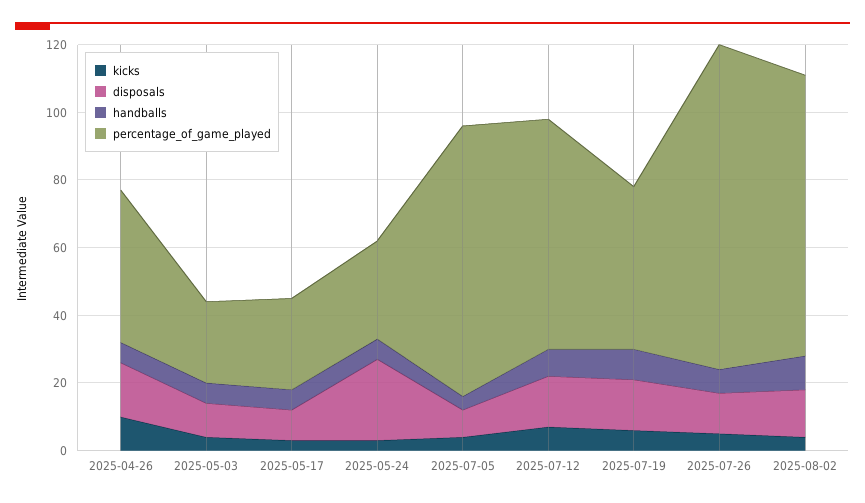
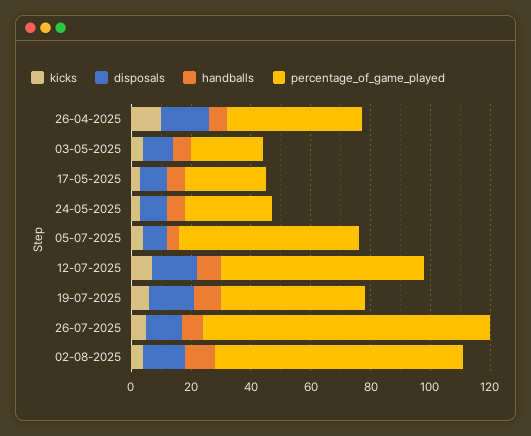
disposals, 2025-05-24: 25 -> 10
percentage_of_game_played, 2025-07-05: 80 -> 60

